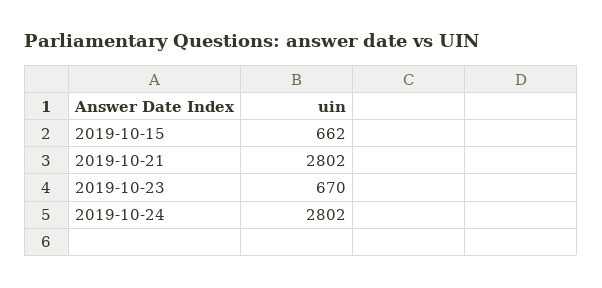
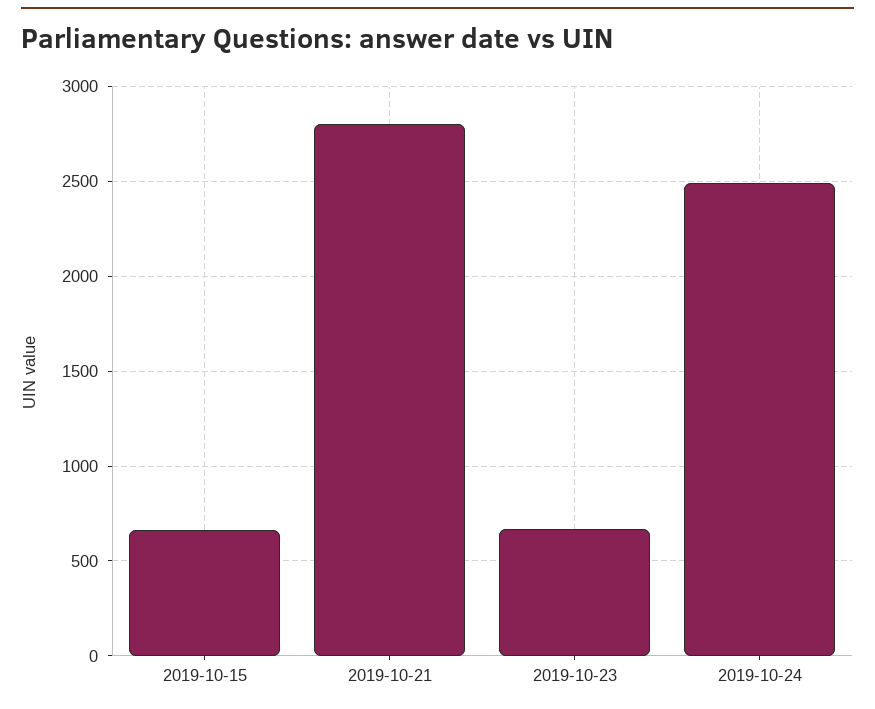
2019-10-24: 2802 -> 2500

